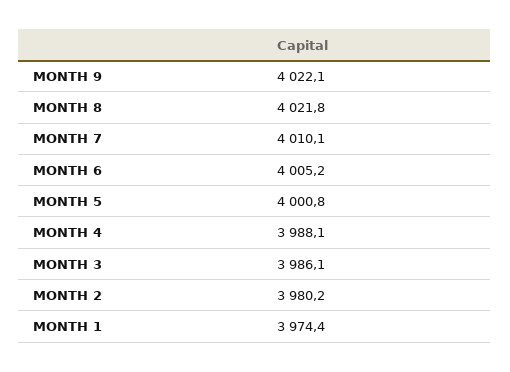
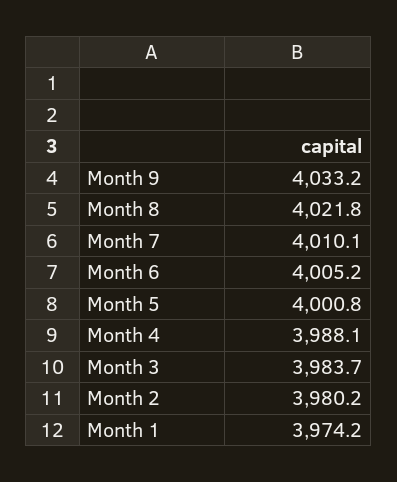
MONTH 9: 4022.1 -> 4033.2
MONTH 3: 3986.1 -> 3983.7
MONTH 1: 3974.4 -> 3974.2

